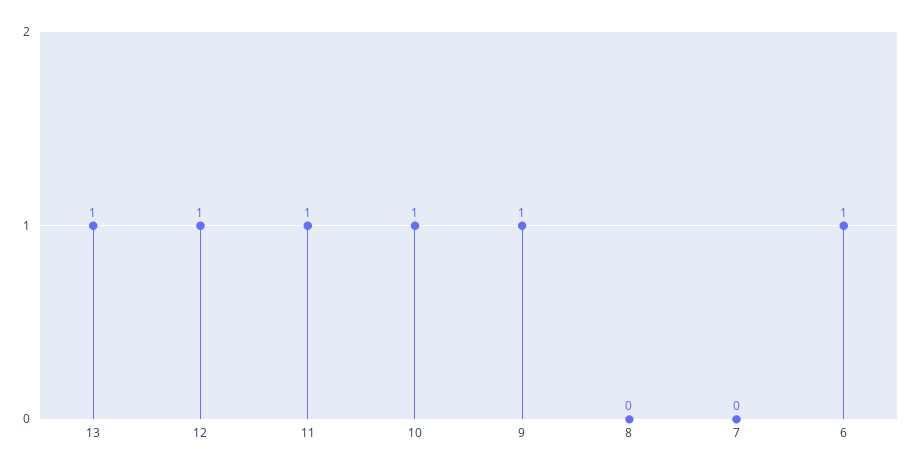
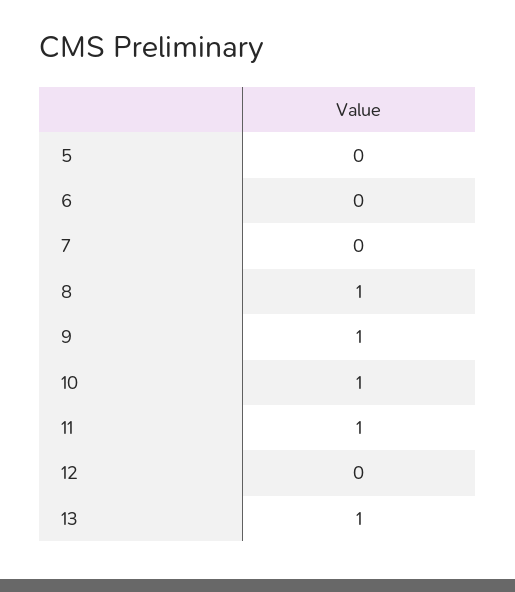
12: 1 -> 0
8: 0 -> 1
6: 1 -> 0
5: none -> 0

